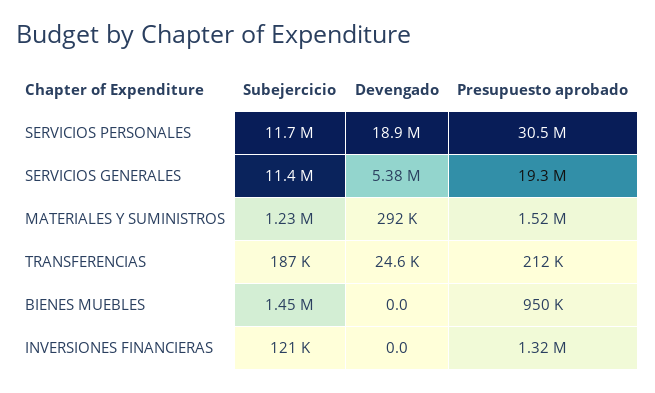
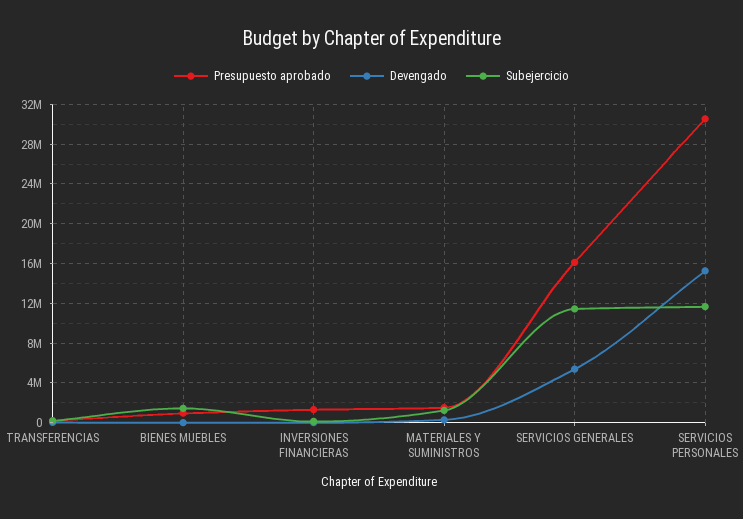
Devengado, SERVICIOS PERSONALES: 18900000 -> 15000000
Presupuesto aprobado, SERVICIOS GENERALES: 19300000 -> 16000000

